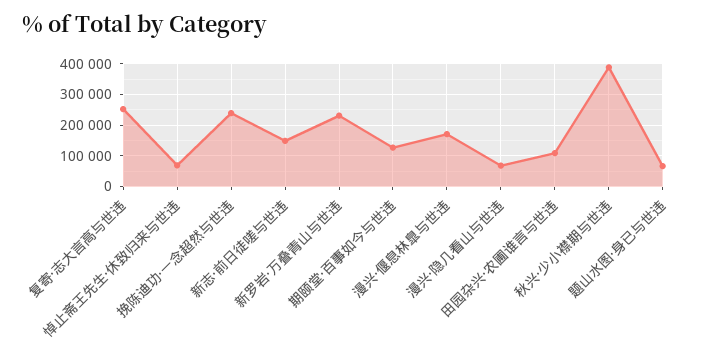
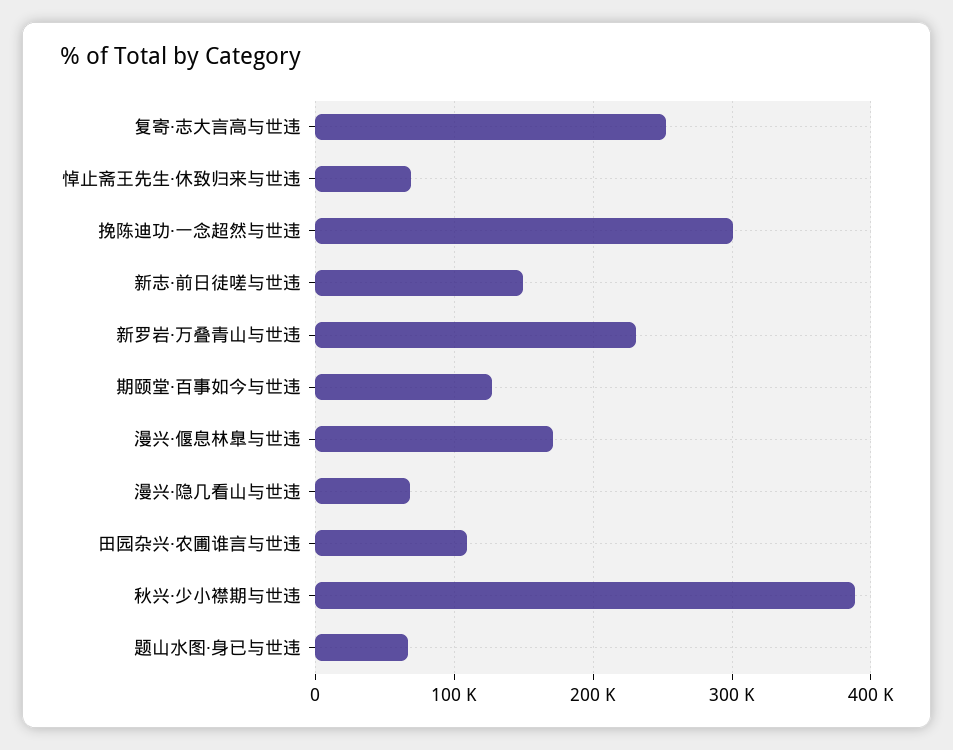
挽陈迪功·一念超然与世违: 240000 -> 300000

